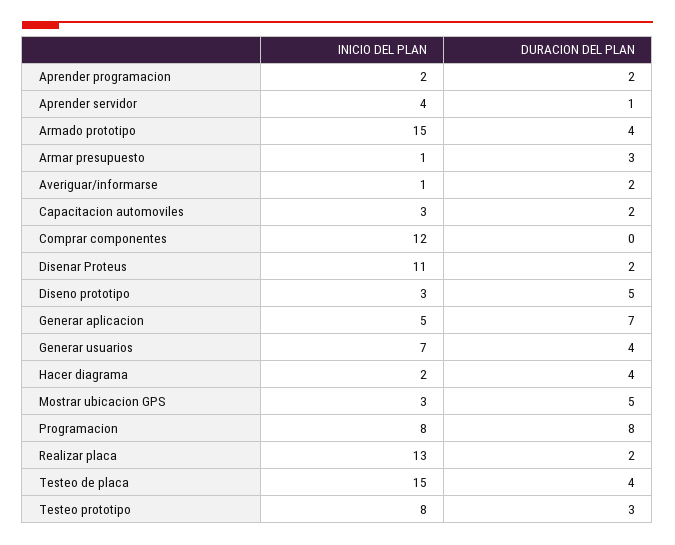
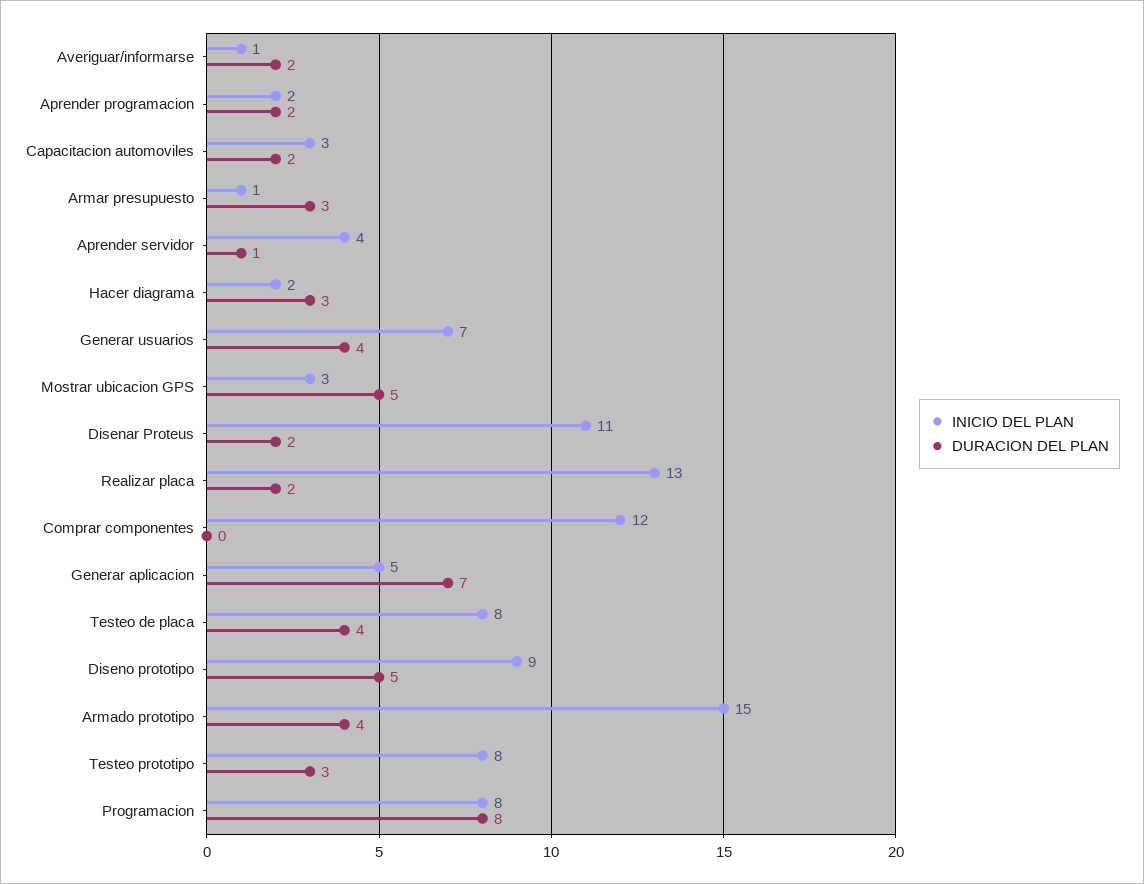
INICIO DEL PLAN, Diseno prototipo: 3 -> 9
DURACION DEL PLAN, Hacer diagrama: 4 -> 3
INICIO DEL PLAN, Testeo de placa: 15 -> 8

